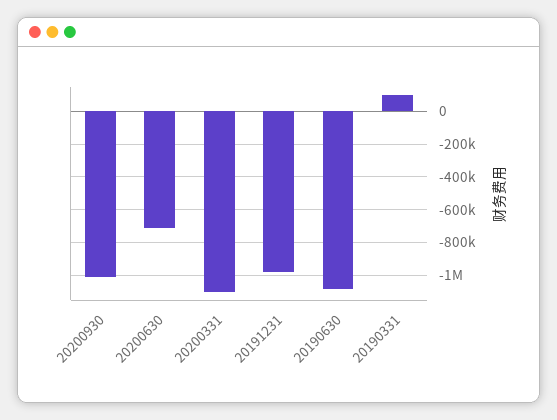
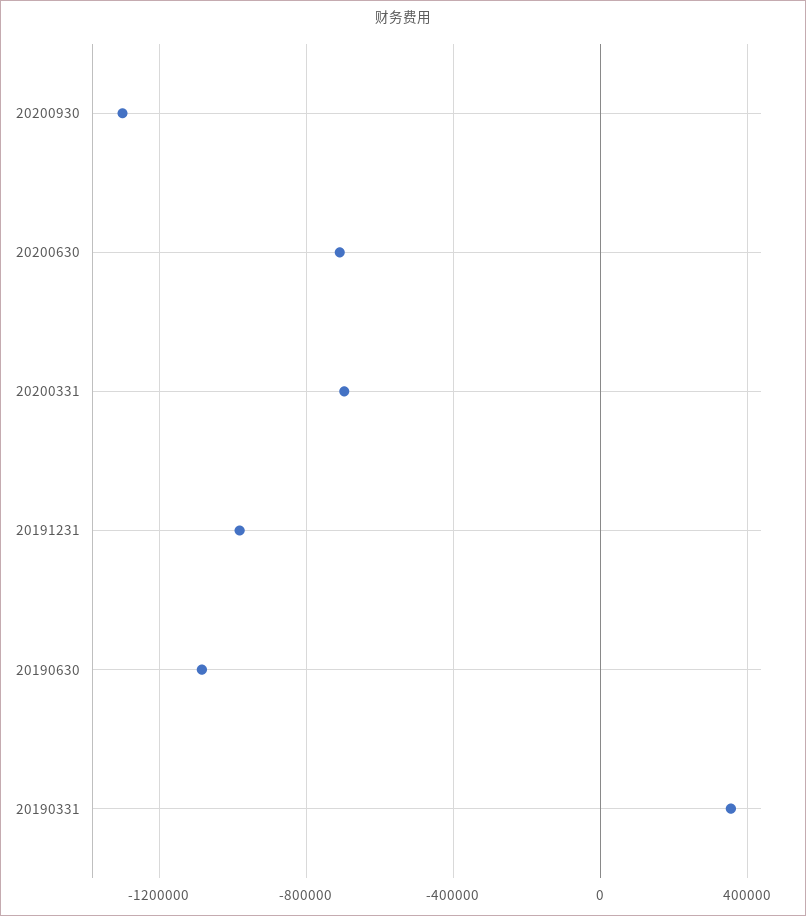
20200930: -1000000 -> -1300000
20200331: -1100000 -> -700000
20190331: 100000 -> 350000

